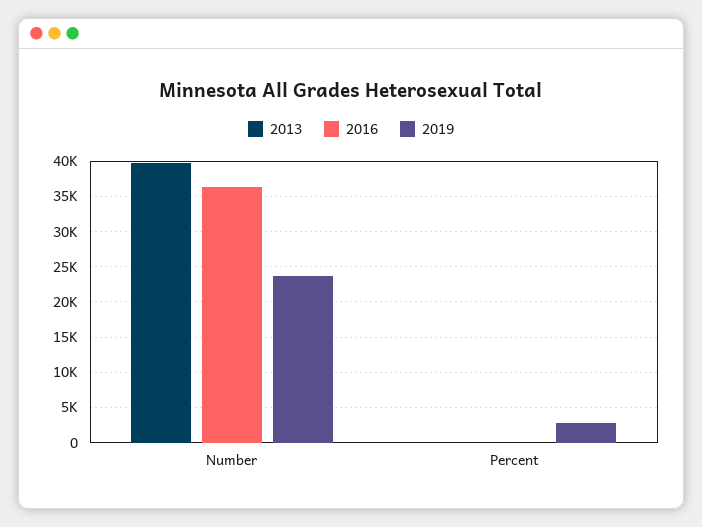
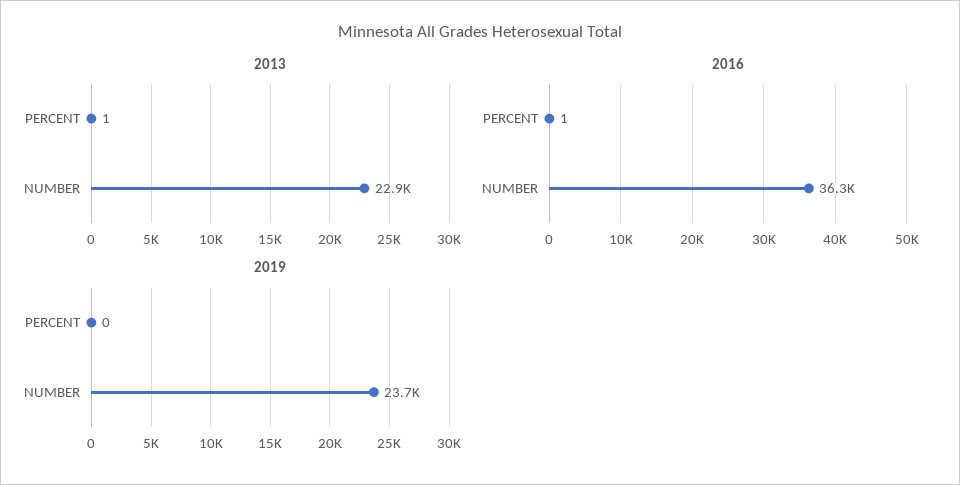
2013, Number: 40000 -> 22900
2019, Percent: 3000 -> 0

